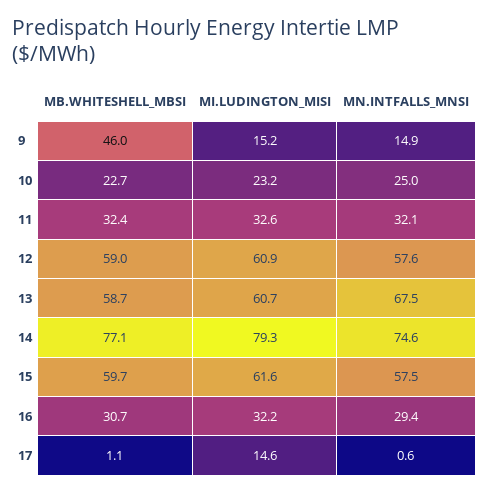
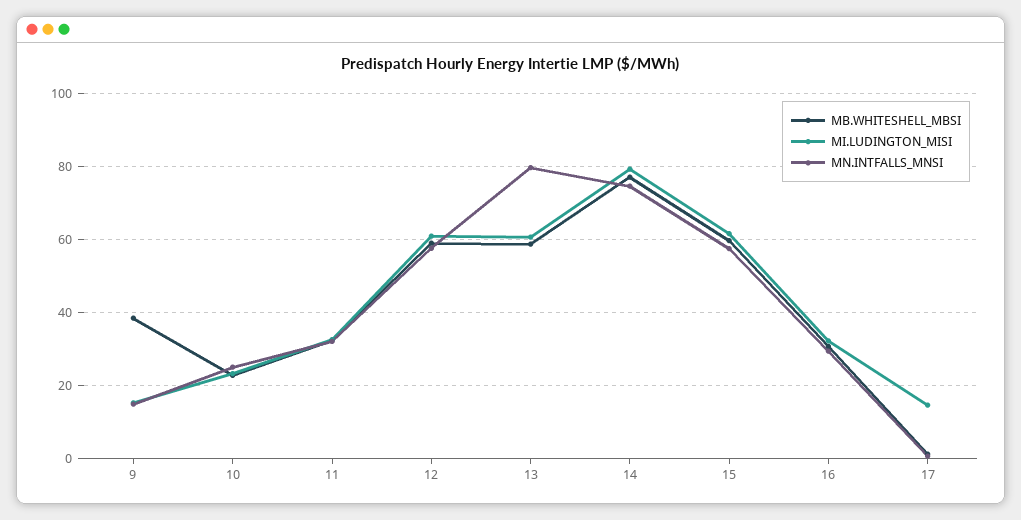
MB.WHITESHELL_MBSI, 9: 46 -> 38
MN.INTFALLS_MNSI, 13: 67.5 -> 80

